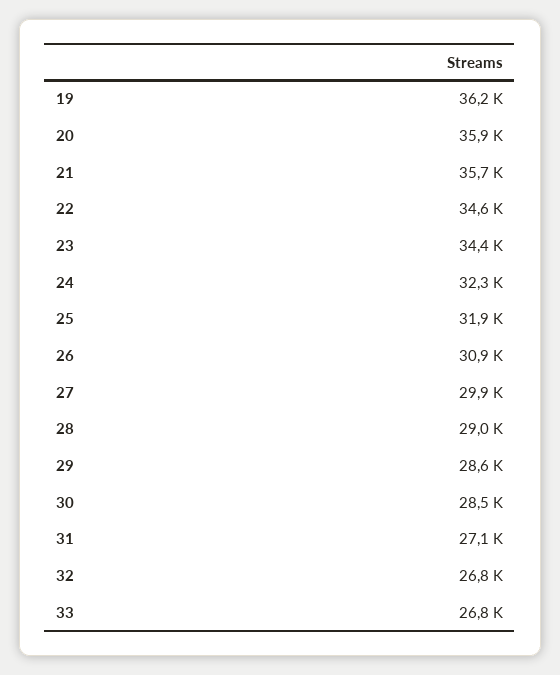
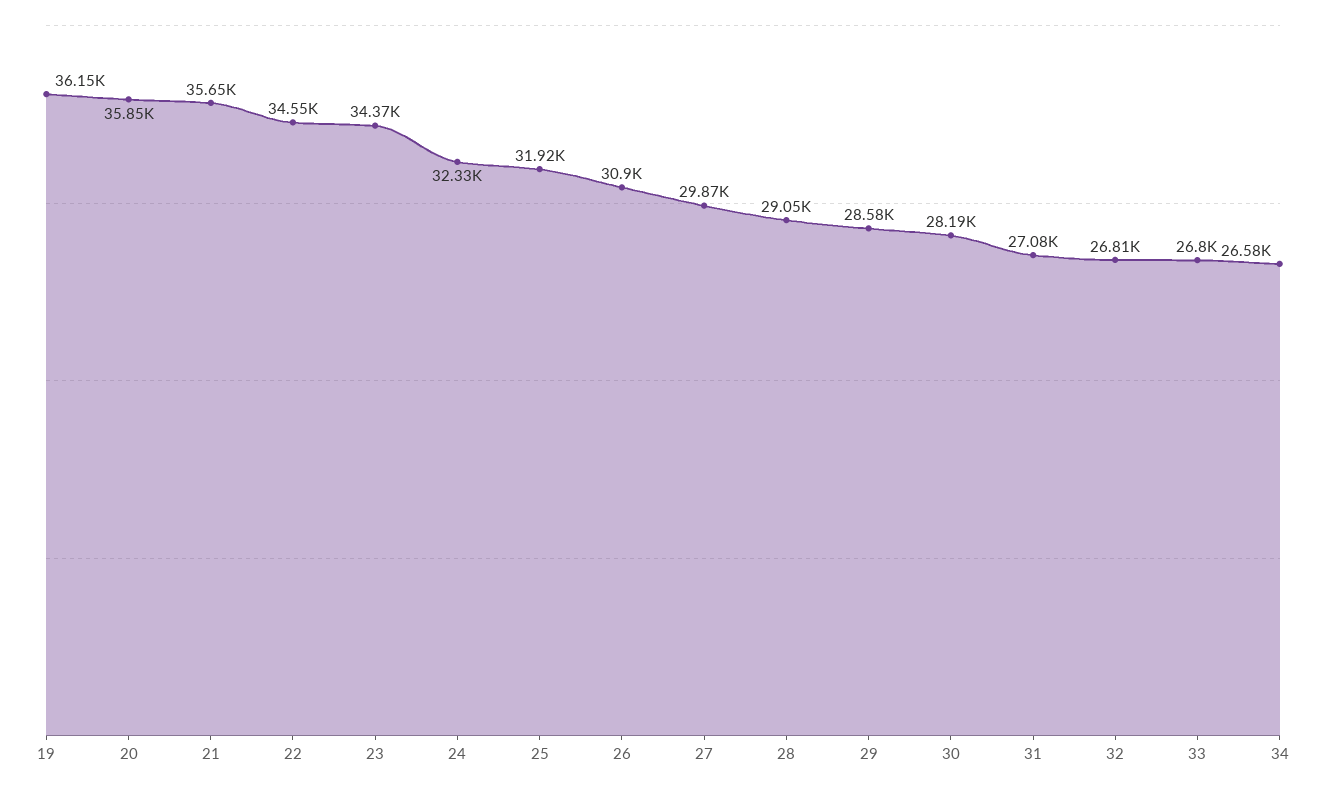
30: 28500 -> 28190
34: none -> 26580

